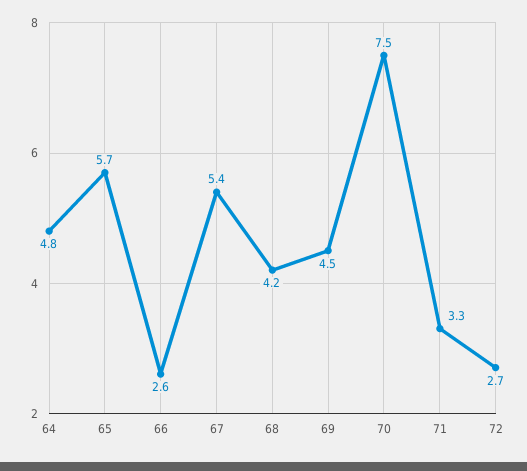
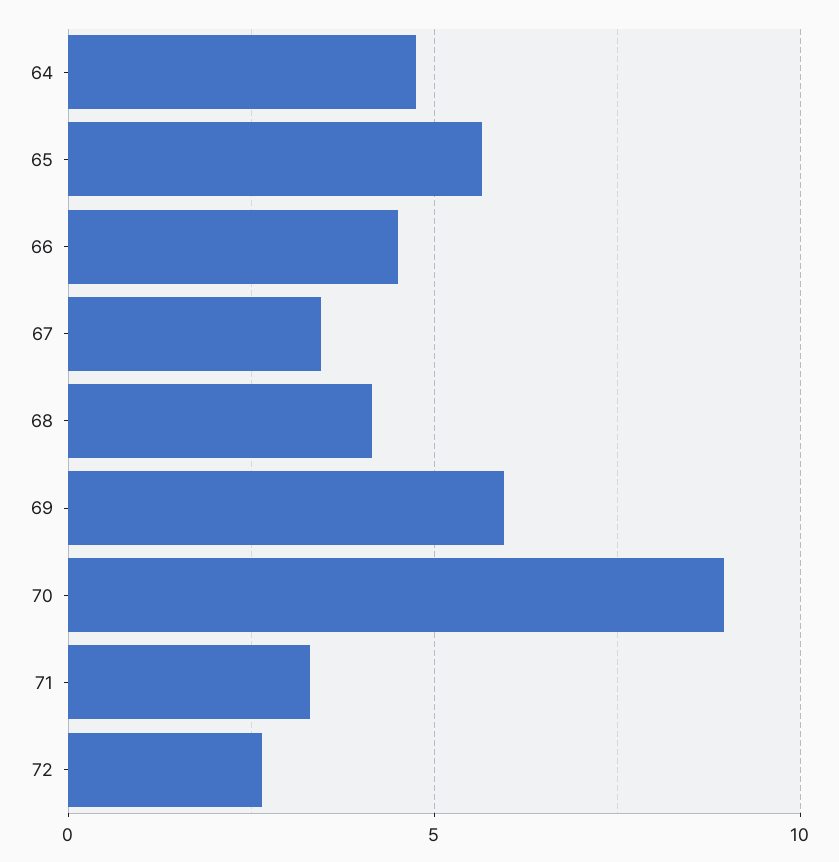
66: 2.6 -> 4.5
67: 5.4 -> 3.5
69: 4.5 -> 6
70: 7.5 -> 9

